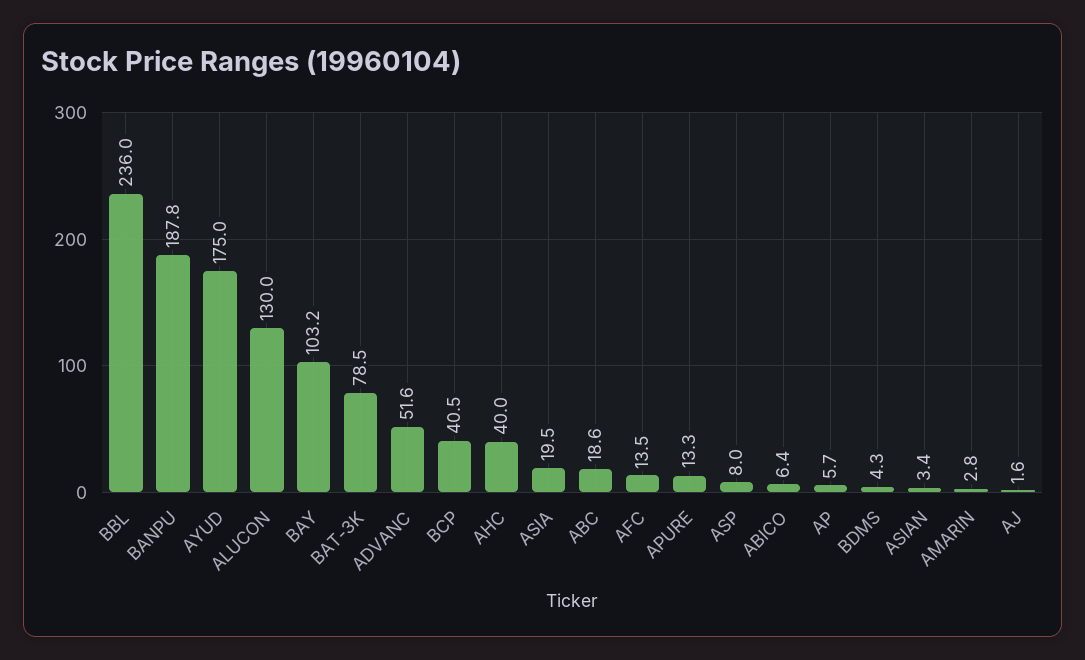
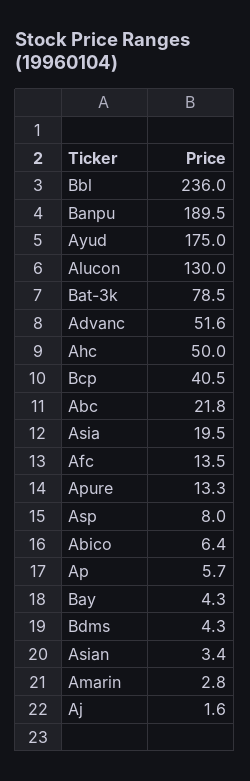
BANPU: 187.8 -> 189.5
BAY: 103.2 -> 4.3
AHC: 40 -> 50
ABC: 18.6 -> 21.8

